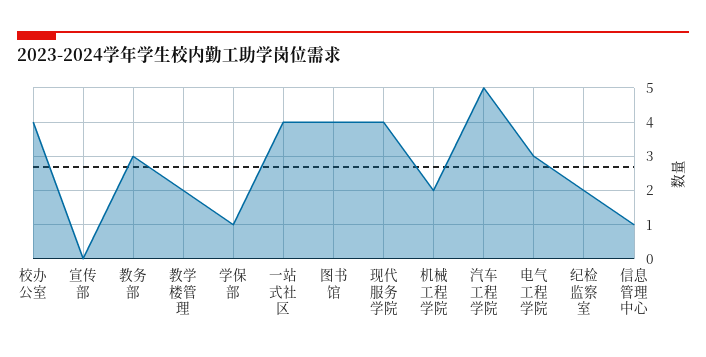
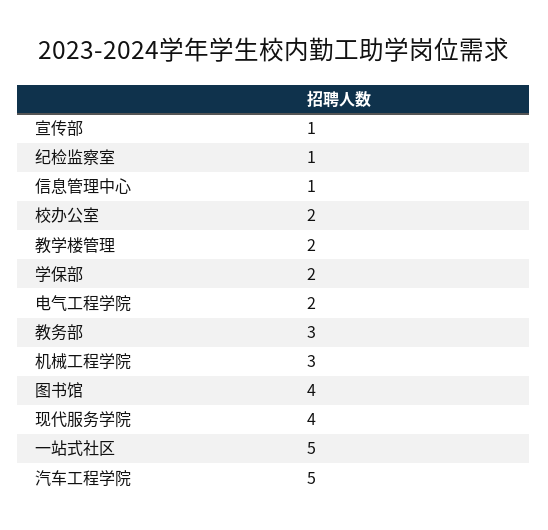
校办公室: 4 -> 2
宣传部: 0 -> 1
学保部: 1 -> 2
一站式社区: 4 -> 5
机械工程学院: 2 -> 3
电气工程学院: 3 -> 2
纪检监察室: 2 -> 1

